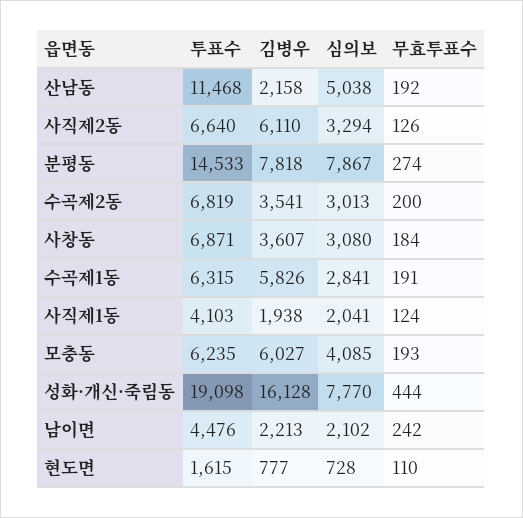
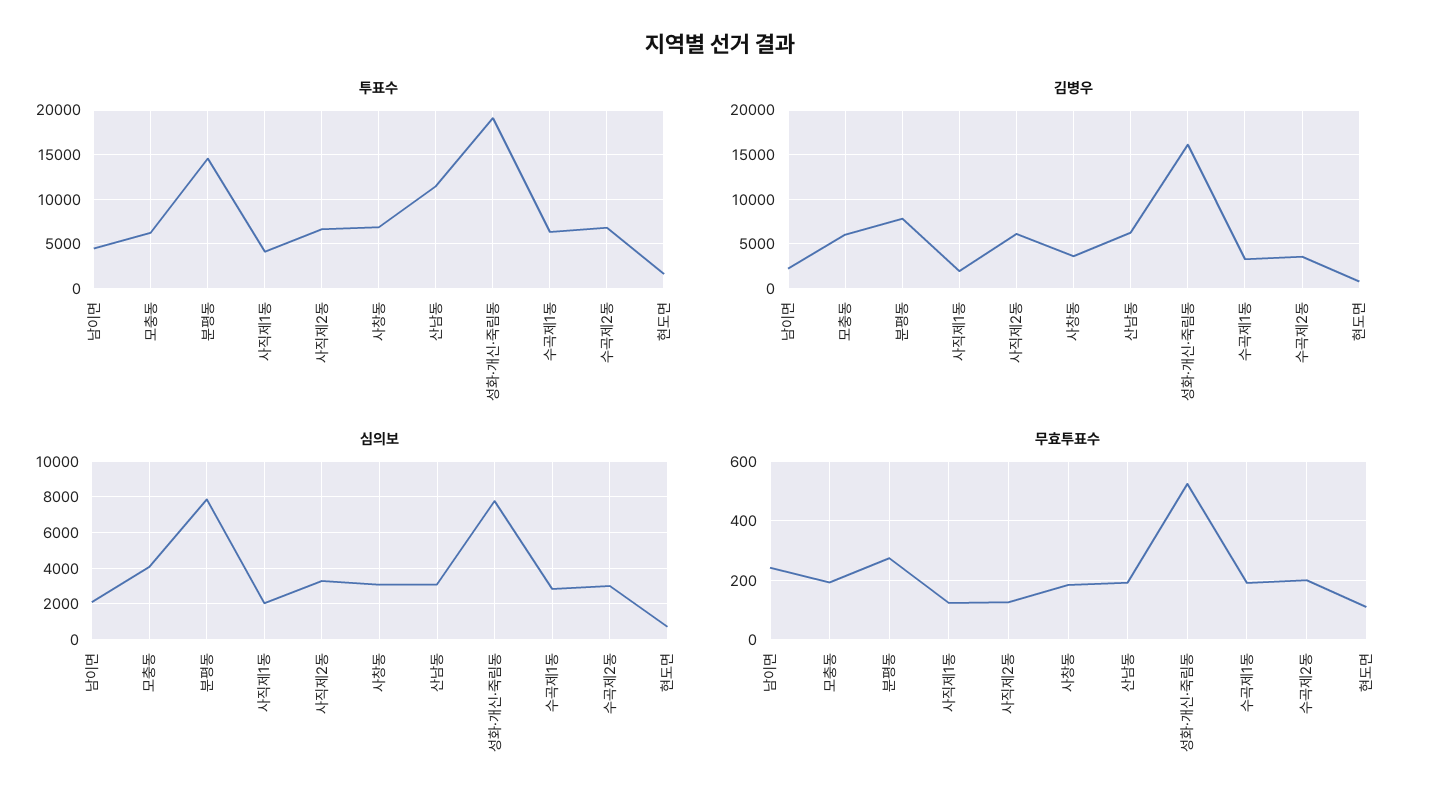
김병우, 산남동: 2158 -> 6000
심의보, 산남동: 5038 -> 3000
김병우, 수곡제1동: 5826 -> 3000
무효투표수, 성화·개신·죽림동: 444 -> 525

